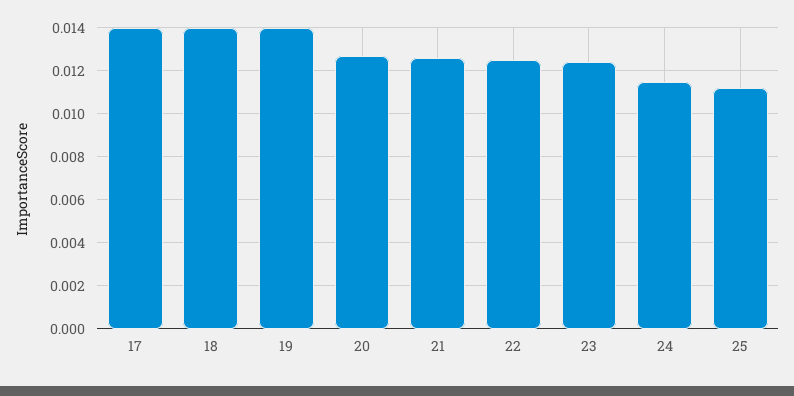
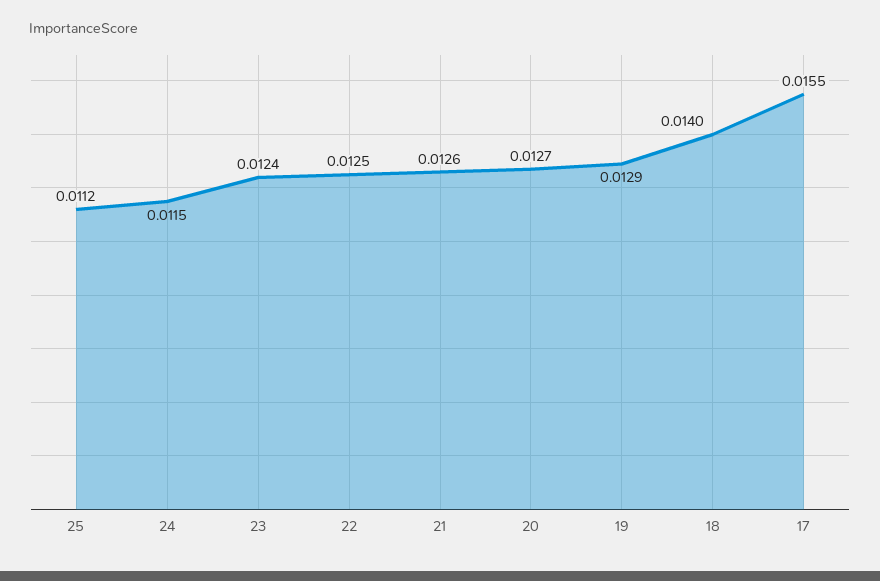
17: 0.014 -> 0.0155
19: 0.014 -> 0.0129

